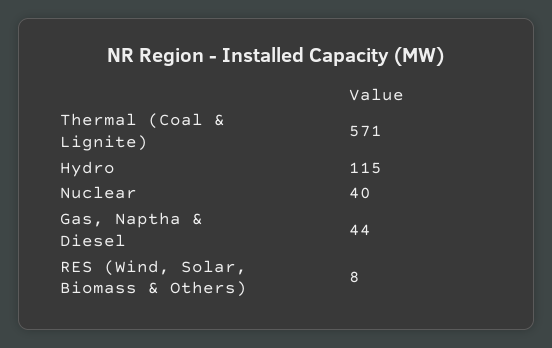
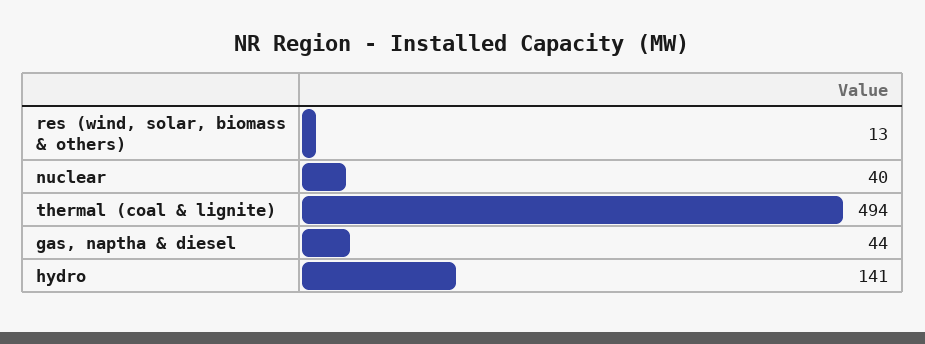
Thermal (Coal & Lignite): 571 -> 494
Hydro: 115 -> 141
RES (Wind, Solar, Biomass & Others): 8 -> 13

